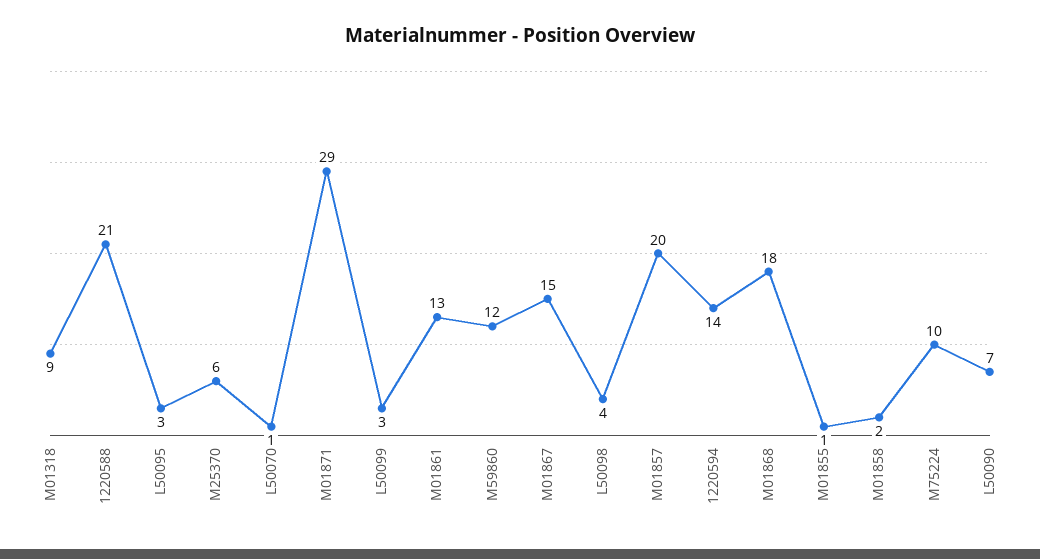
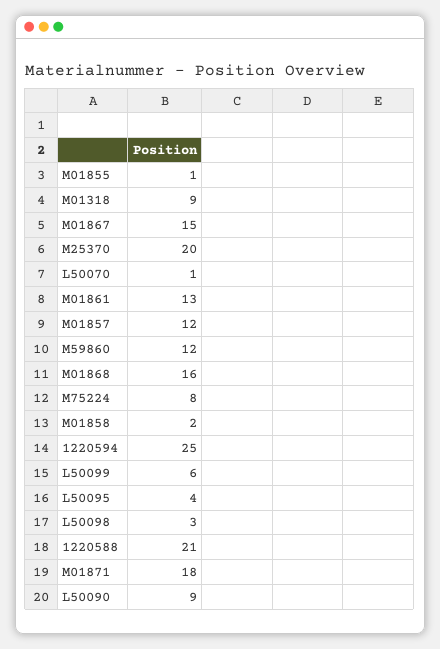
L50095: 3 -> 4
M25370: 6 -> 20
M01871: 29 -> 18
L50099: 3 -> 6
L50098: 4 -> 3
M01857: 20 -> 12
1220594: 14 -> 25
M01868: 18 -> 16
M75224: 10 -> 8
L50090: 7 -> 9

